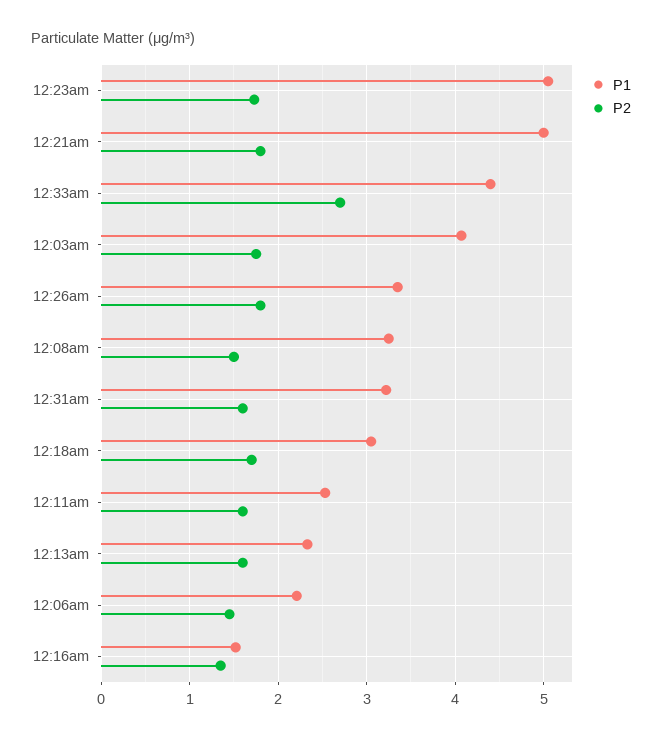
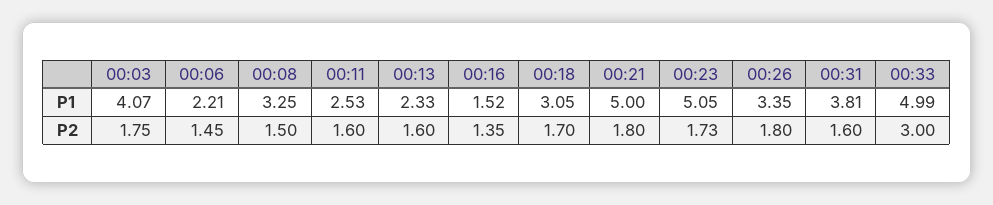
P1, 12:33am: 4.4 -> 4.99
P2, 12:33am: 2.7 -> 3
P1, 12:31am: 3.2 -> 3.81

